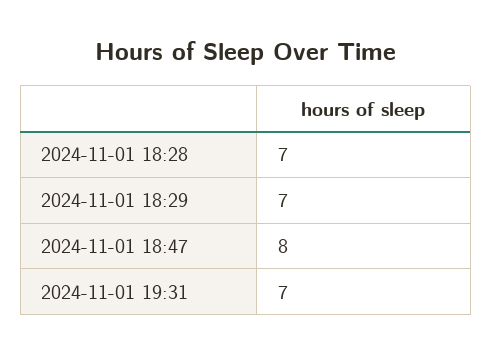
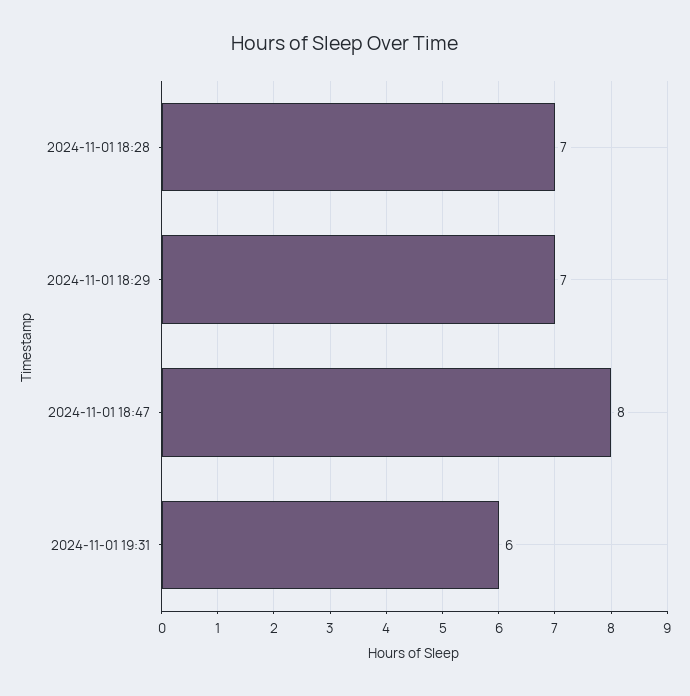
2024-11-01 19:31: 7 -> 6

